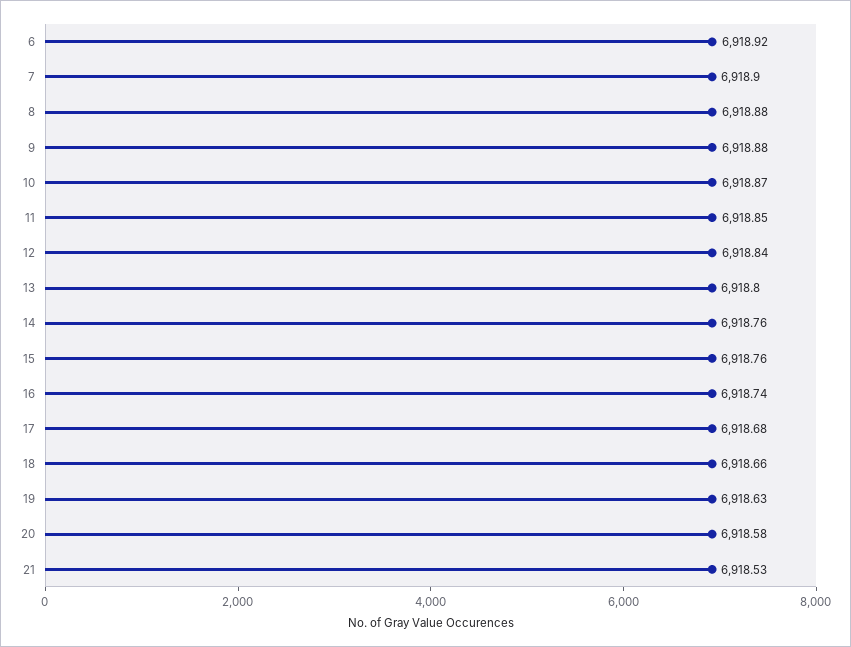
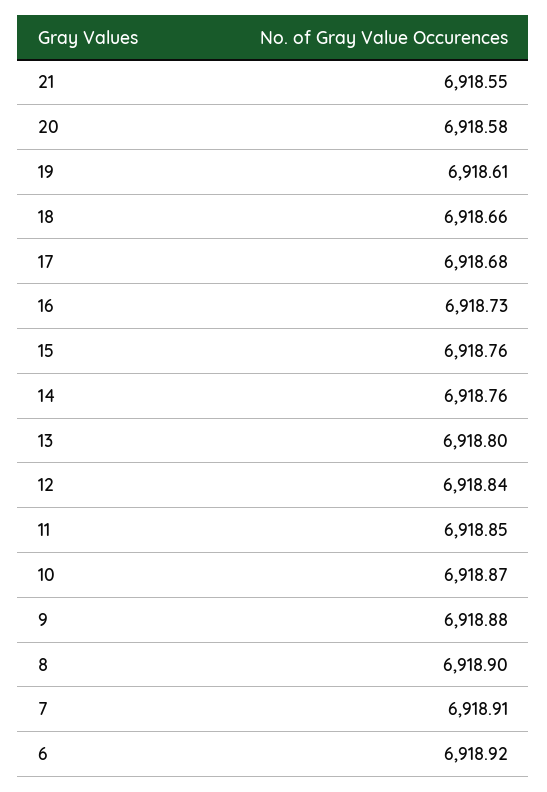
7: 6918.9 -> 6918.91
8: 6918.88 -> 6918.9
16: 6918.74 -> 6918.73
19: 6918.63 -> 6918.61
21: 6918.53 -> 6918.55

